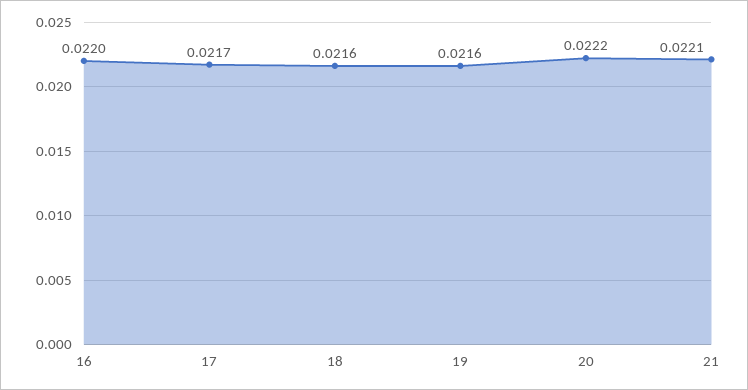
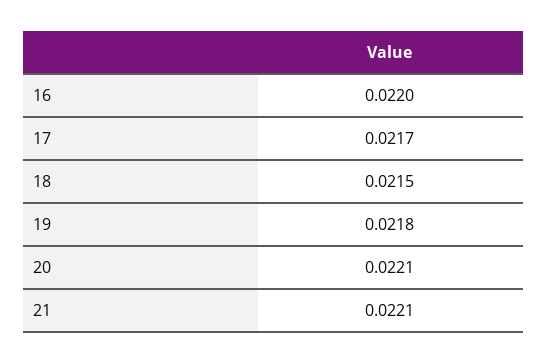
18: 0.0216 -> 0.0215
19: 0.0216 -> 0.0218
20: 0.0222 -> 0.0221

